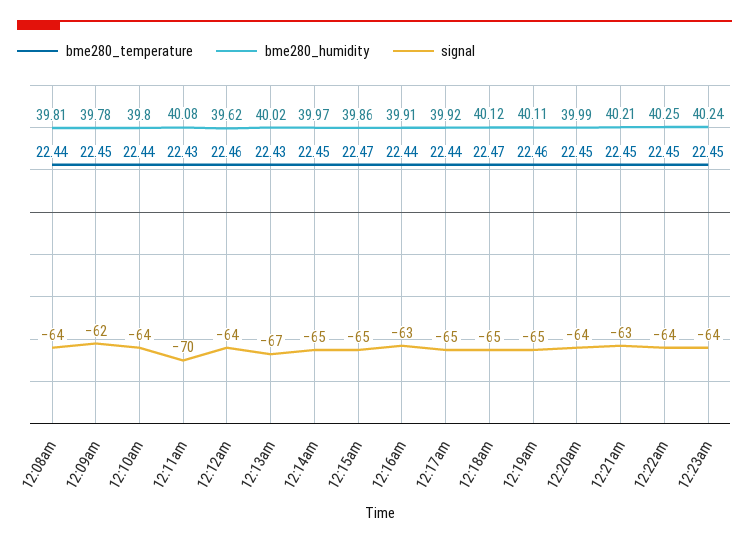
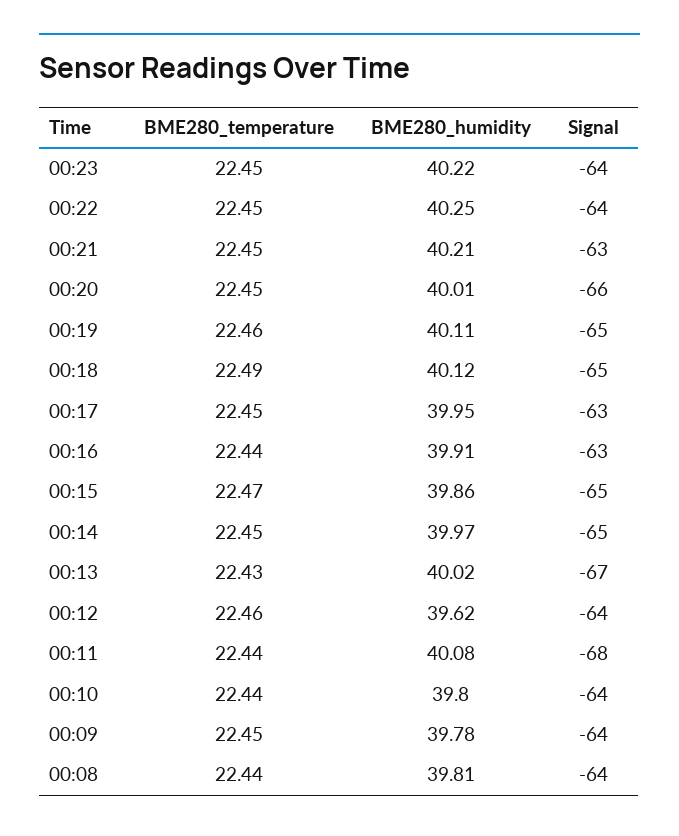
signal, 12:09am: -62 -> -64
bme280_temperature, 12:11am: 22.43 -> 22.44
signal, 12:11am: -70 -> -68
bme280_temperature, 12:17am: 22.44 -> 22.45
bme280_humidity, 12:17am: 39.92 -> 39.95
signal, 12:17am: -65 -> -63
bme280_temperature, 12:18am: 22.47 -> 22.49
bme280_humidity, 12:20am: 39.99 -> 40.01
signal, 12:20am: -64 -> -66
bme280_humidity, 12:23am: 40.24 -> 40.22

